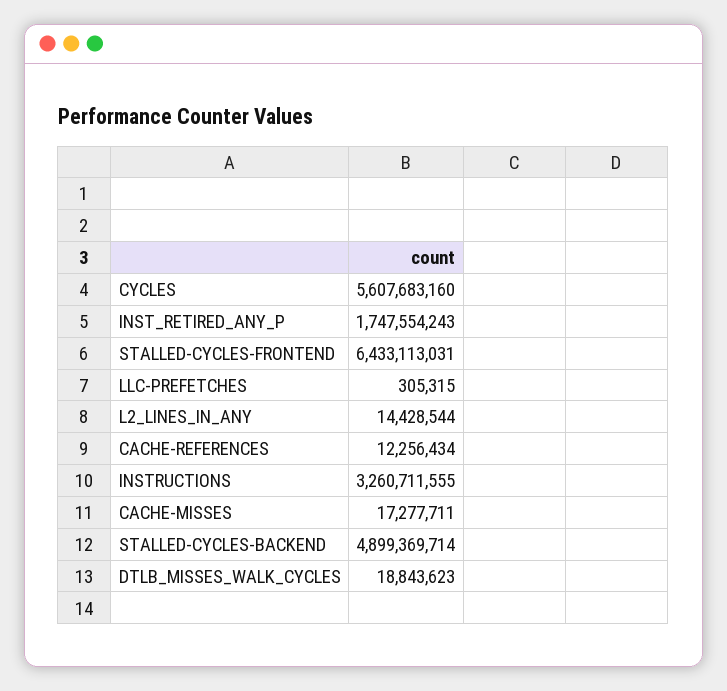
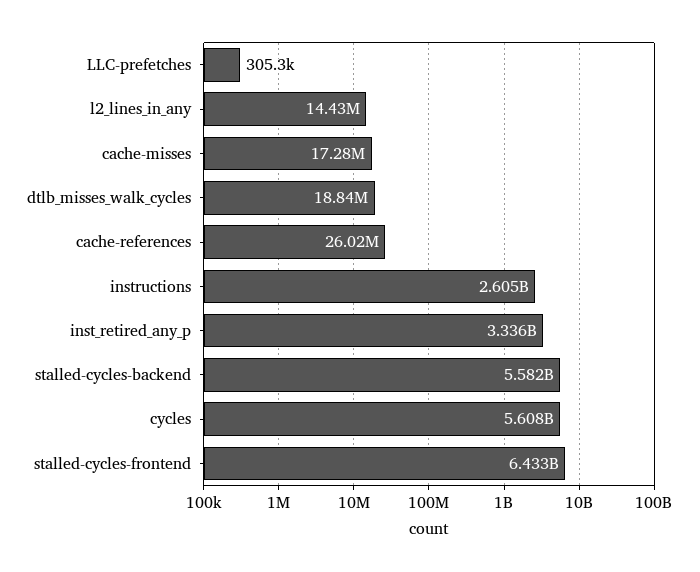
INST_RETIRED_ANY_P: 1747554243 -> 3336000000
CACHE-REFERENCES: 12256434 -> 26020000
INSTRUCTIONS: 3260711555 -> 2605000000
STALLED-CYCLES-BACKEND: 4899369714 -> 5582000000

